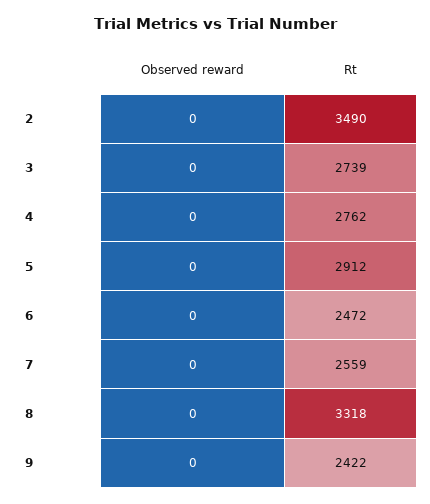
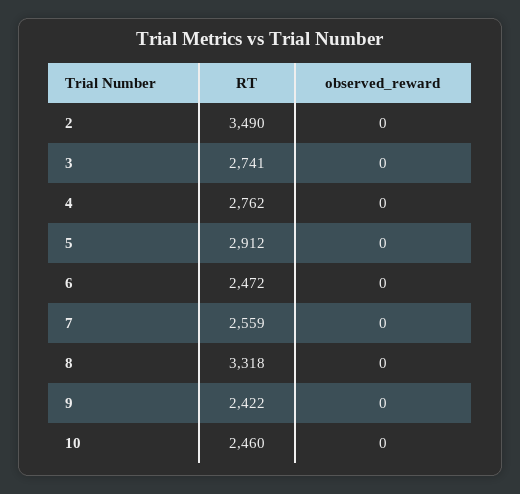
Rt, 3: 2739 -> 2741
Rt, 10: none -> 2460
Observed reward, 10: none -> 0

